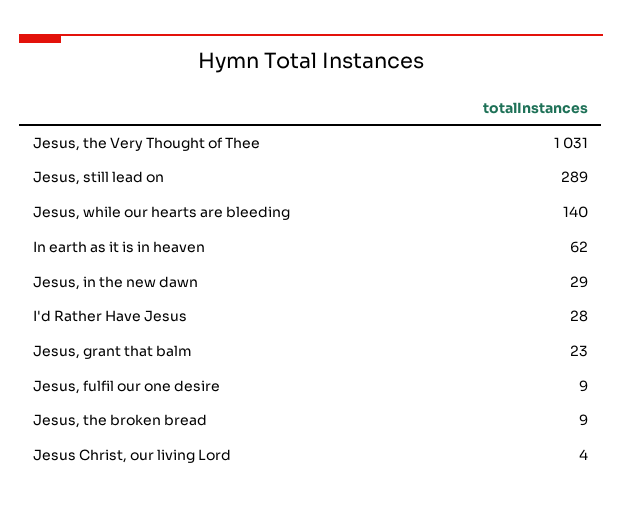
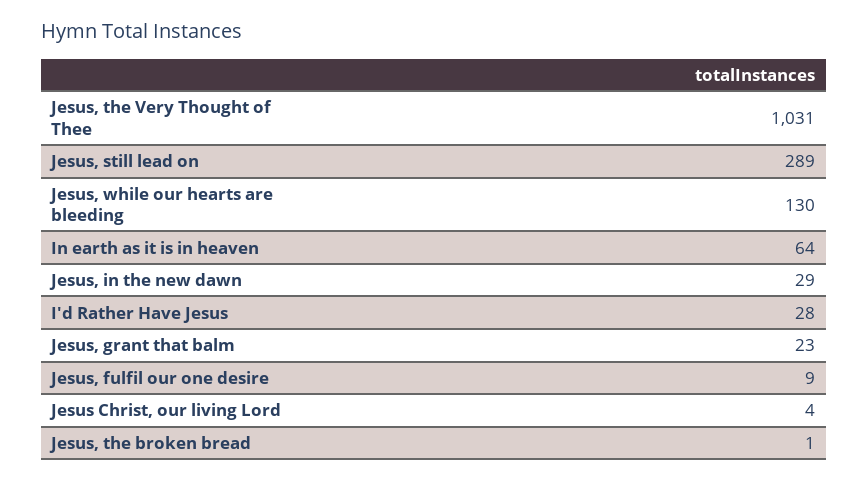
Jesus, while our hearts are bleeding: 140 -> 130
In earth as it is in heaven: 62 -> 64
Jesus, the broken bread: 9 -> 1

